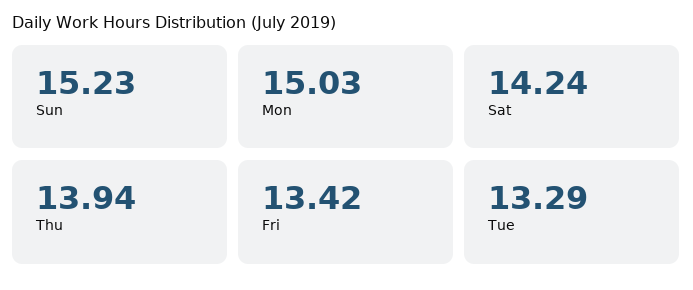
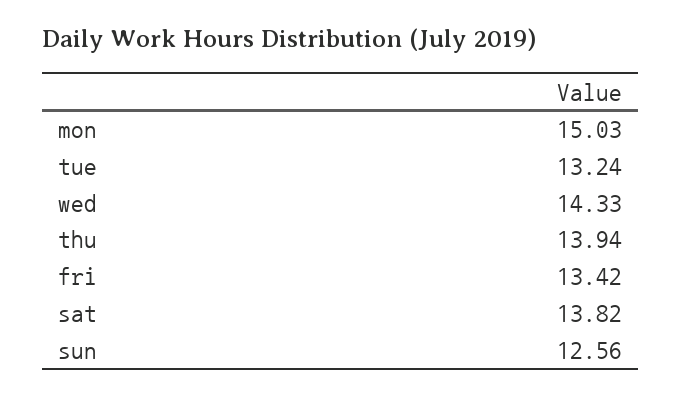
Sun: 15.23 -> 12.56
Sat: 14.24 -> 13.82
Tue: 13.29 -> 13.24
wed: none -> 14.33

